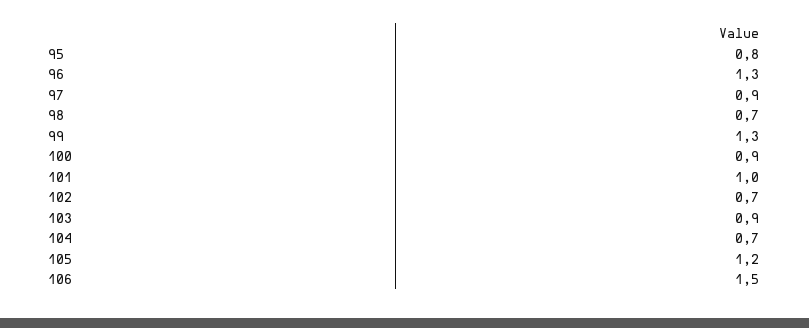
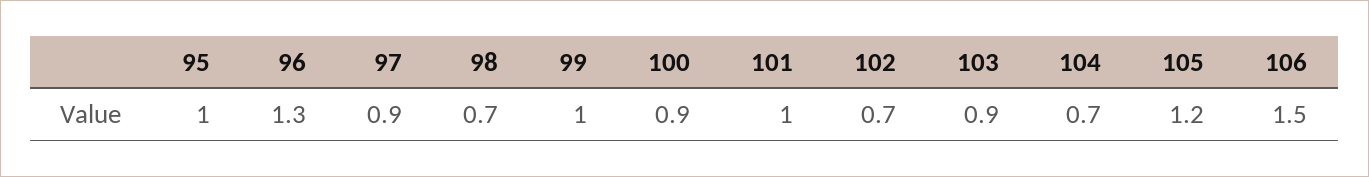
95: 0.8 -> 1
99: 1.3 -> 1

